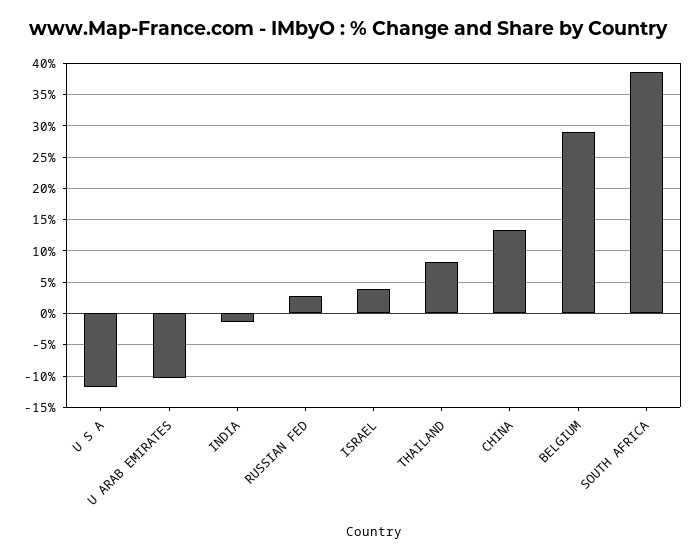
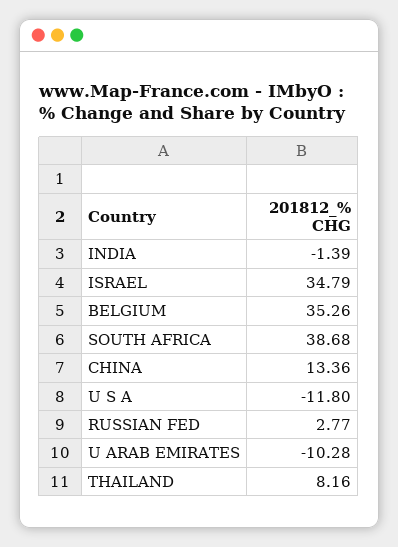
ISRAEL: 4 -> 34.79
BELGIUM: 29 -> 35.26

